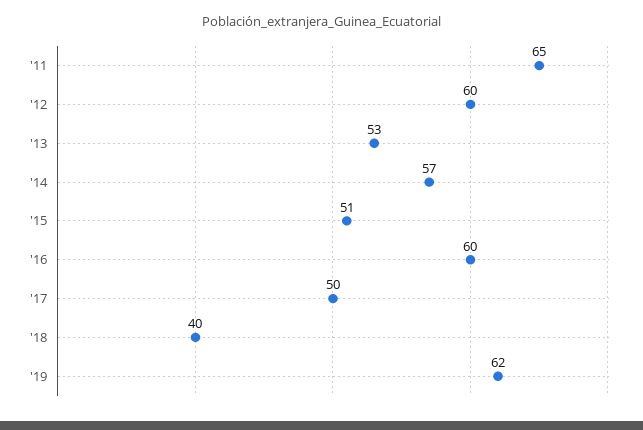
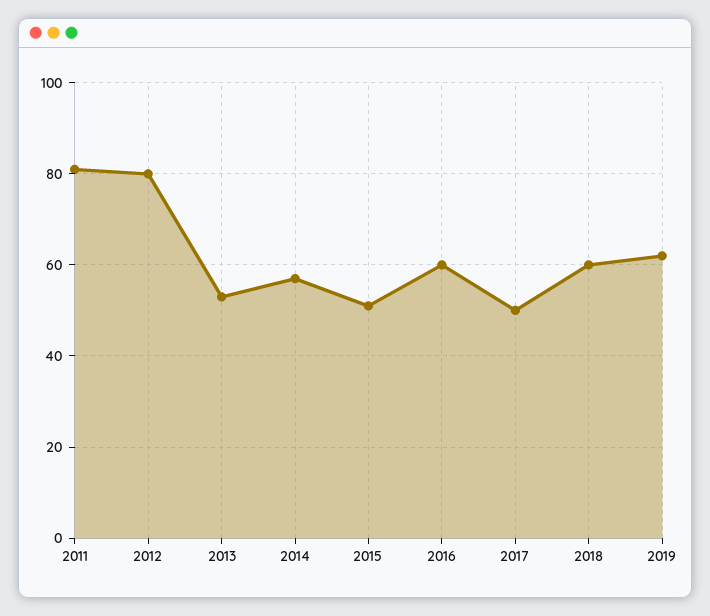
'11: 65 -> 80
'12: 60 -> 80
'18: 40 -> 60

